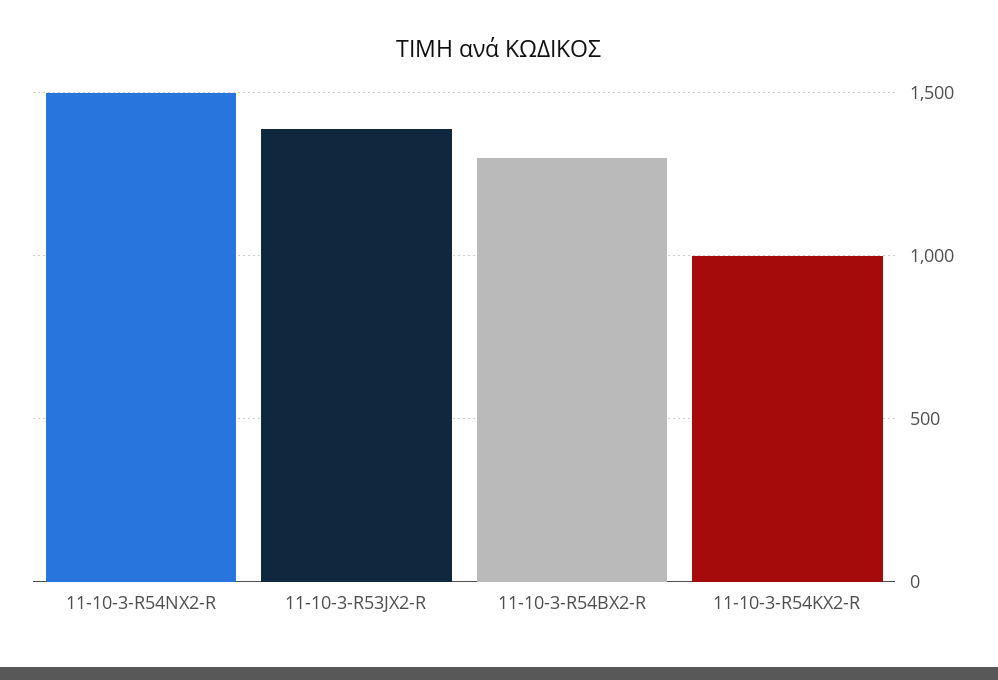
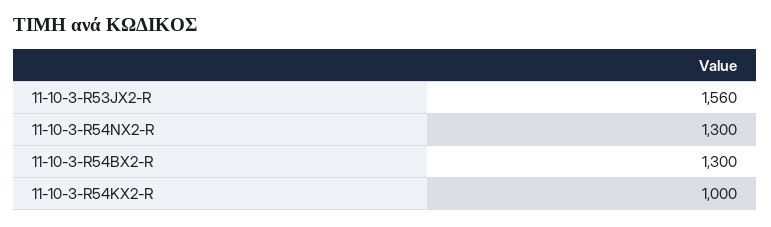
11-10-3-R54NX2-R: 1500 -> 1300
11-10-3-R53JX2-R: 1400 -> 1560

